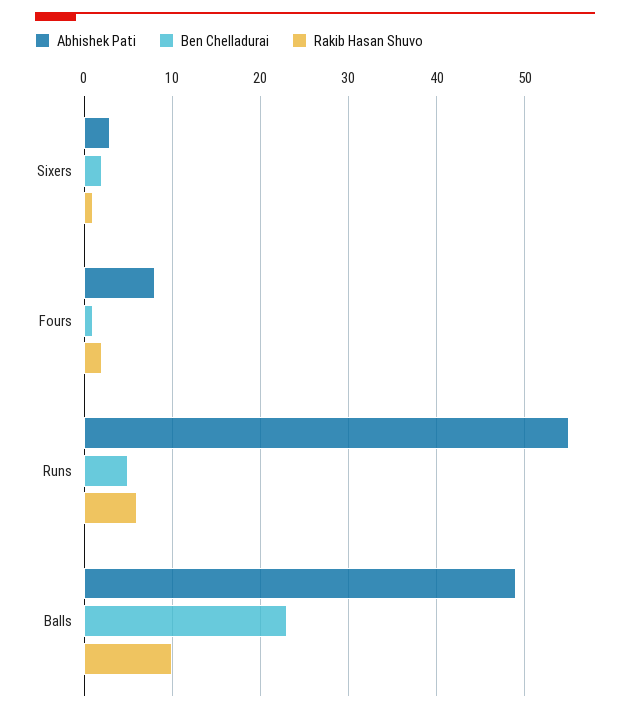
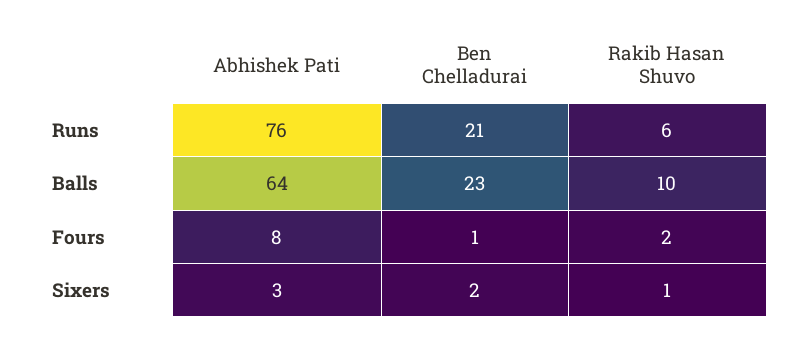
Abhishek Pati, Runs: 55 -> 76
Ben Chelladurai, Runs: 5 -> 21
Abhishek Pati, Balls: 49 -> 64

